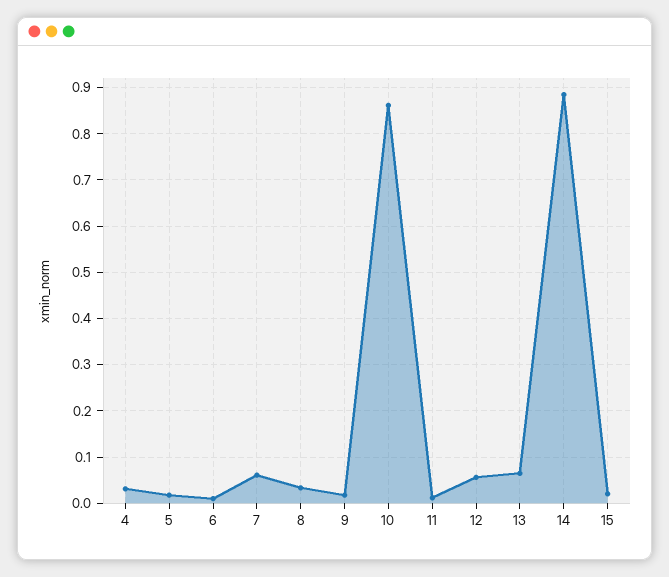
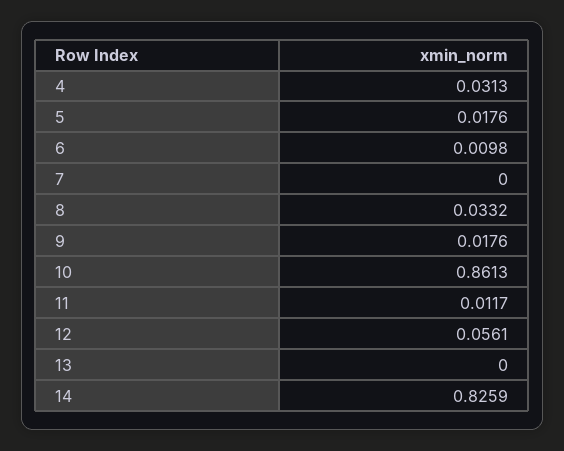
7: 0.06 -> 0
13: 0.06 -> 0
14: 0.88 -> 0.8259
15: 0.02 -> none

